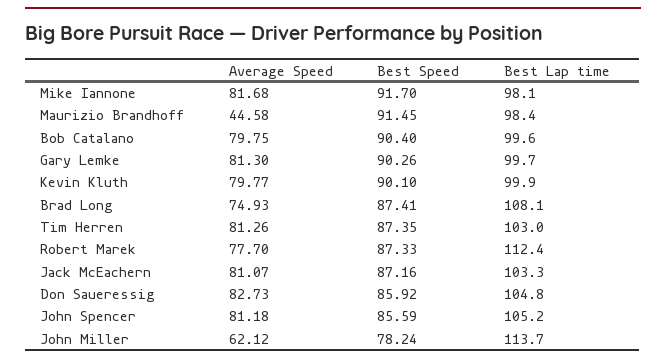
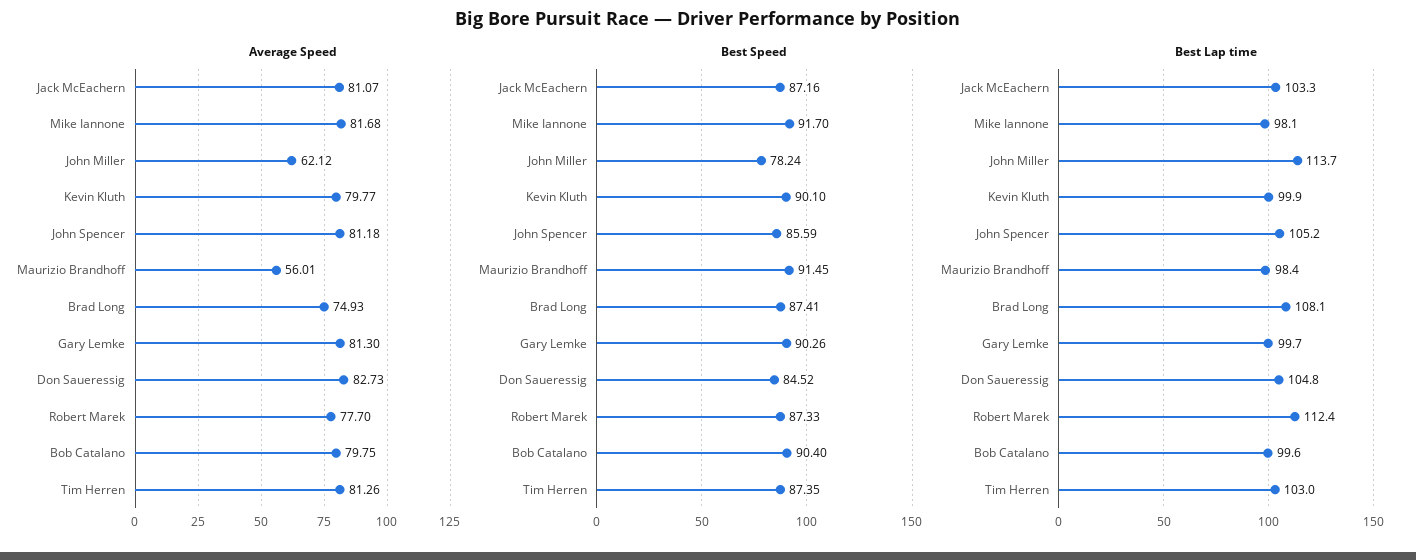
Average Speed, Maurizio Brandhoff: 44.58 -> 56.01
Best Speed, Don Saueressig: 85.92 -> 84.52

